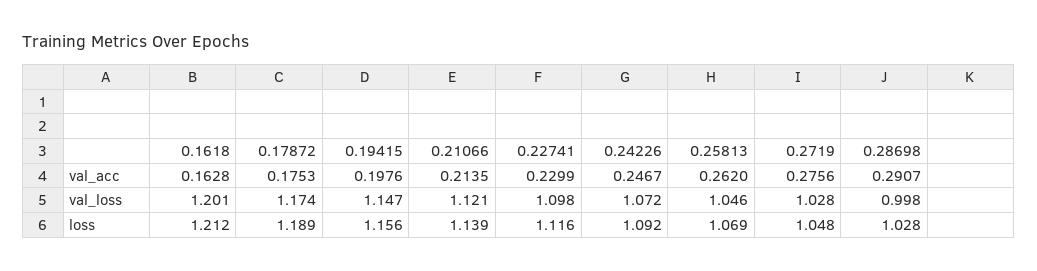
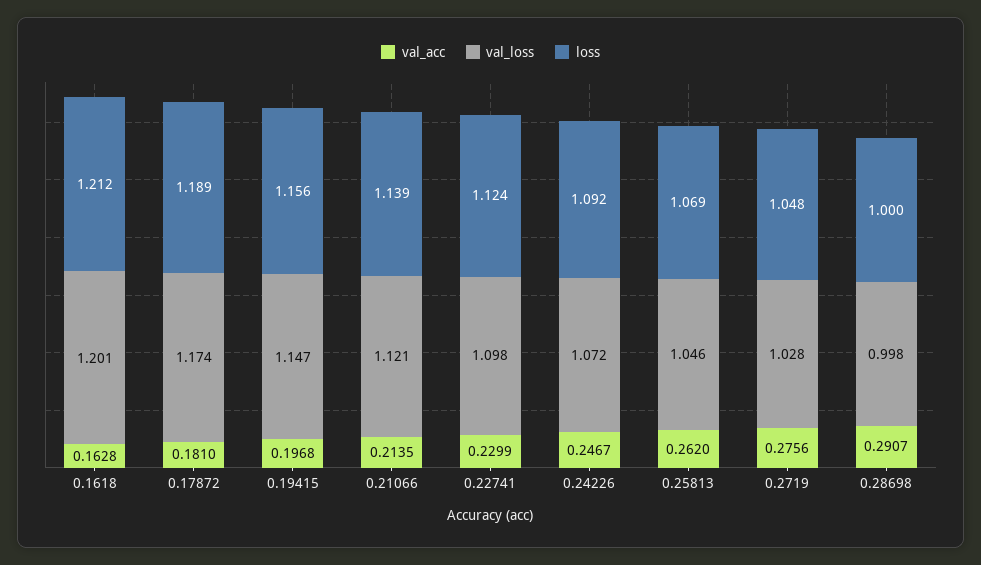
val_acc, 0.17872: 0.1753 -> 0.181
val_acc, 0.19415: 0.1976 -> 0.1968
loss, 0.22741: 1.116 -> 1.124
loss, 0.28698: 1.028 -> 1

